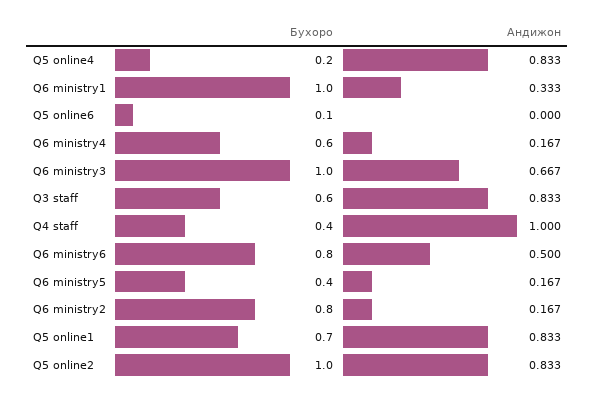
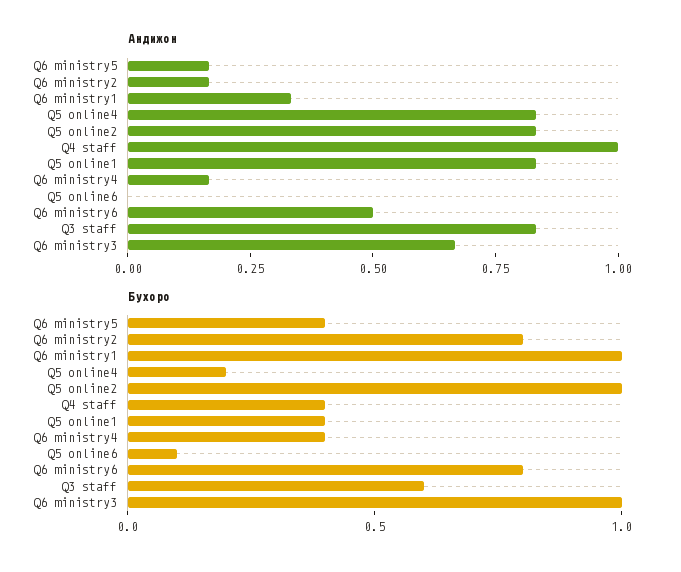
Бухоро, Q6 ministry4: 0.6 -> 0.4
Бухоро, Q5 online1: 0.7 -> 0.4

